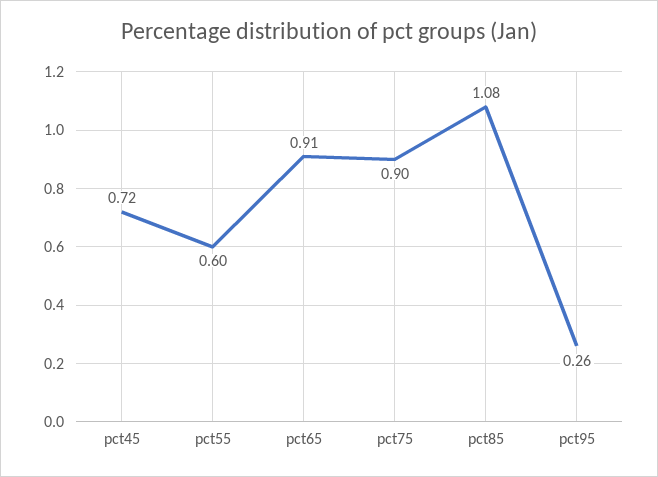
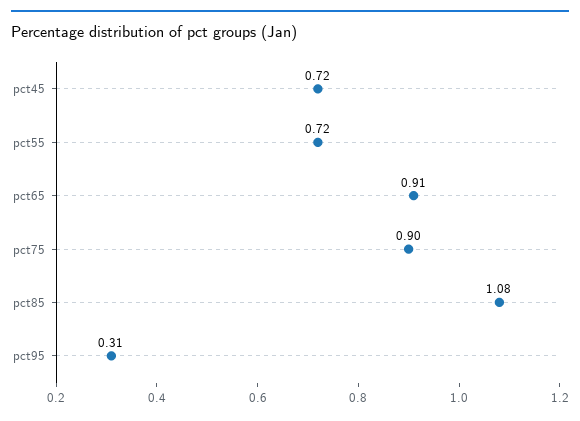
pct55: 0.6 -> 0.72
pct95: 0.26 -> 0.31

